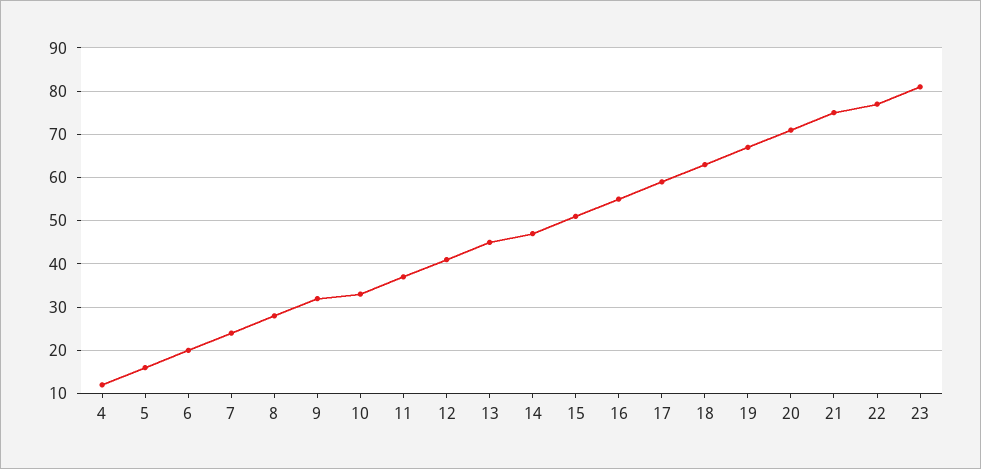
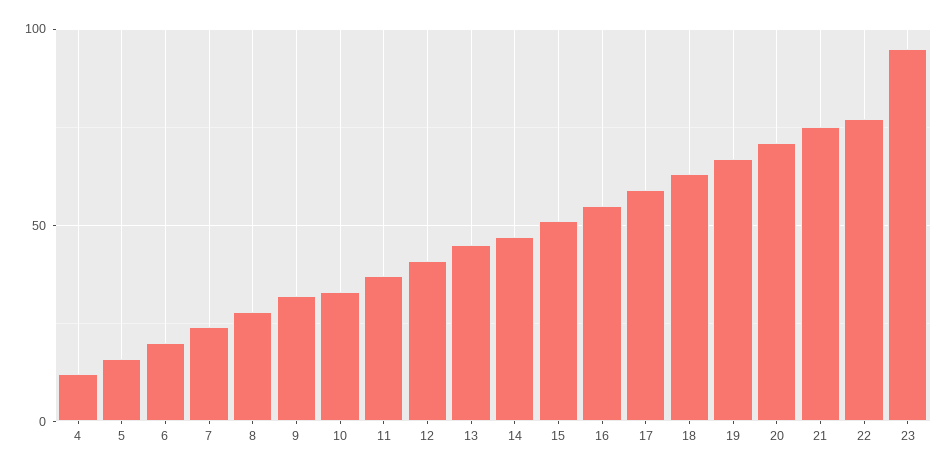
23: 80 -> 95

